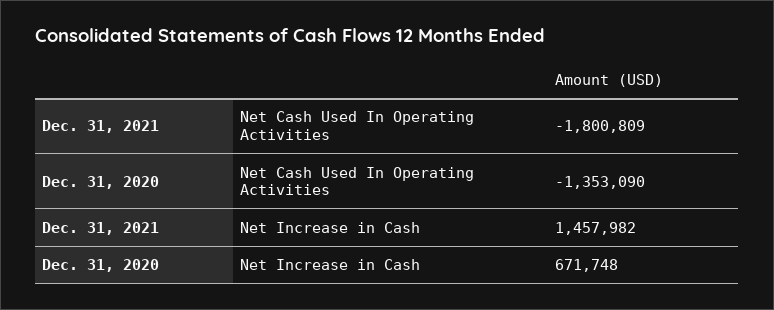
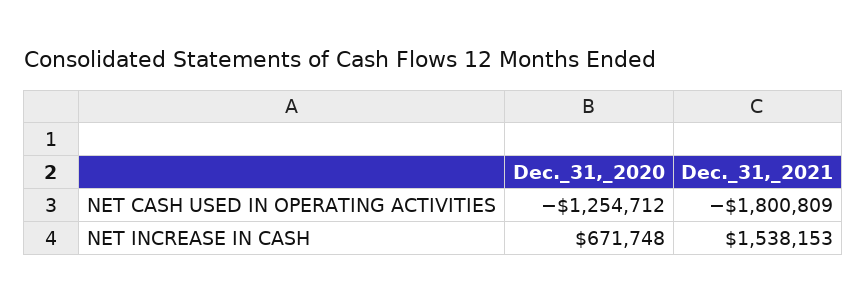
Dec. 31, 2020, Net Cash Used In Operating Activities: -1353090 -> -1254712
Dec. 31, 2021, Net Increase in Cash: 1457982 -> 1538153

